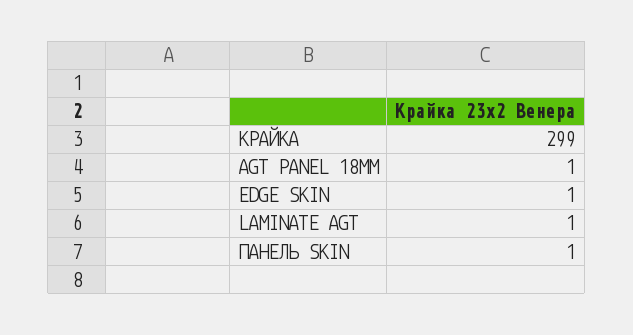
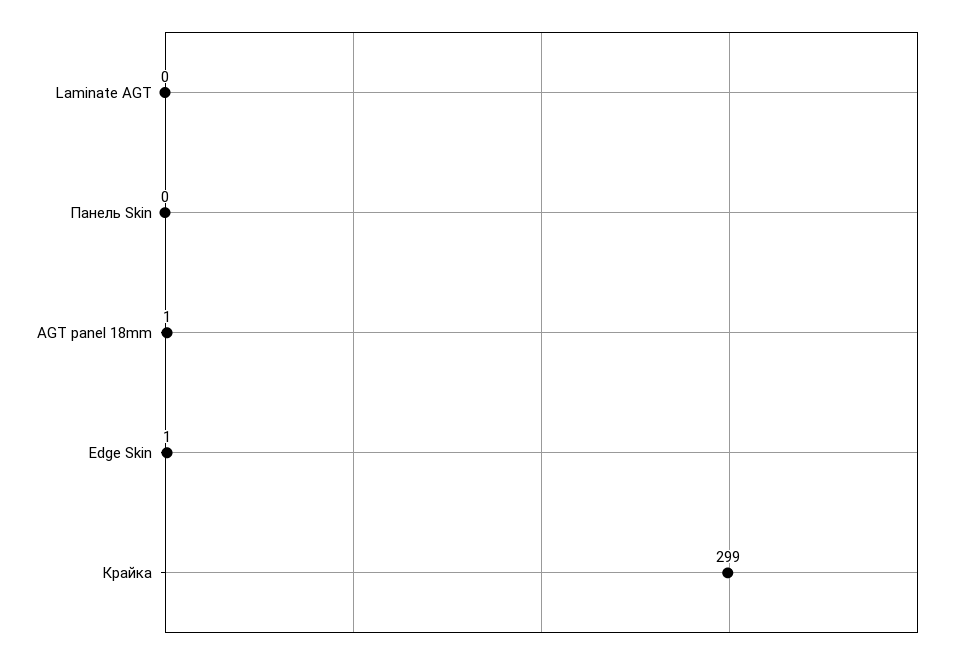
LAMINATE AGT: 1 -> 0
ПАНЕЛЬ SKIN: 1 -> 0

